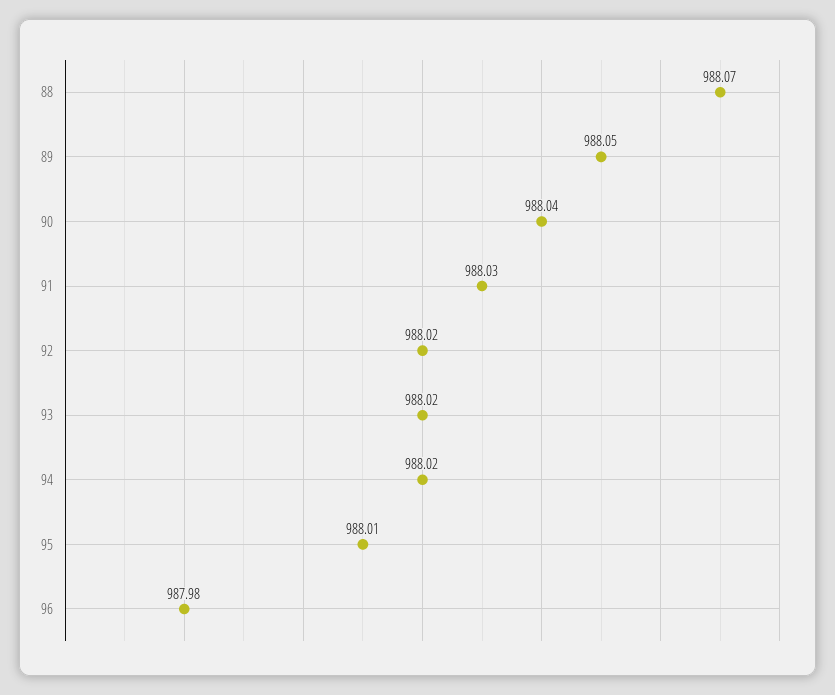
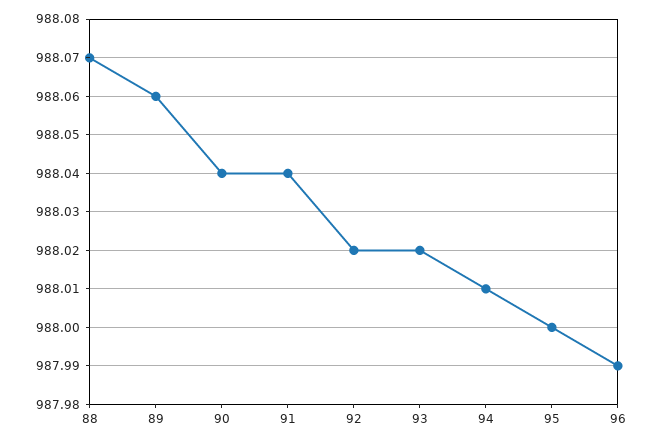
89: 988.05 -> 988.06
91: 988.03 -> 988.04
94: 988.02 -> 988.01
95: 988.01 -> 988
96: 987.98 -> 987.99

